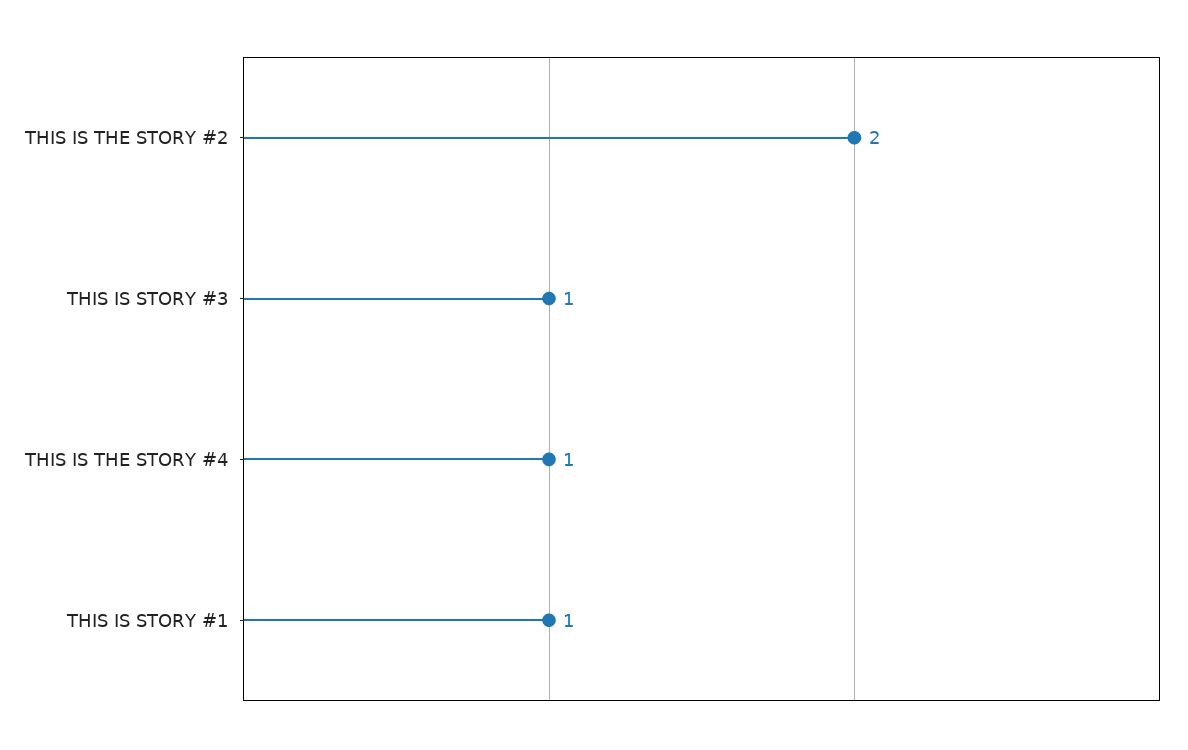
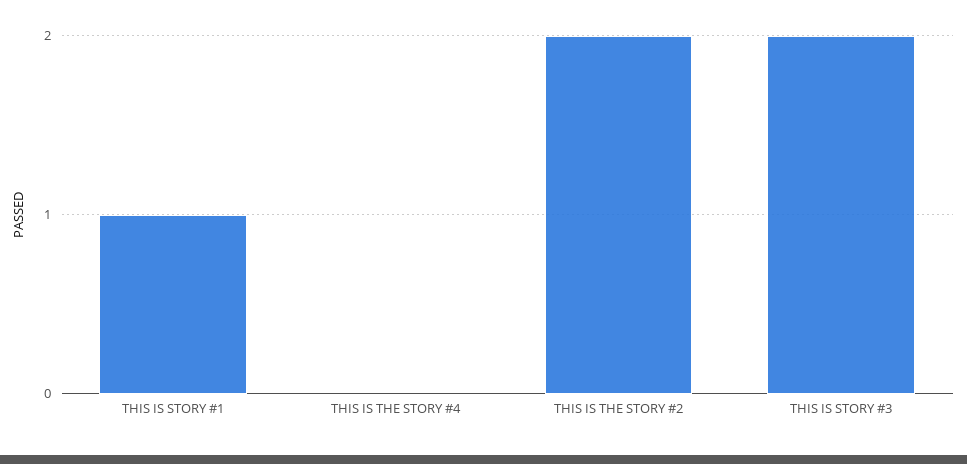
THIS IS STORY #3: 1 -> 2
THIS IS THE STORY #4: 1 -> 0

